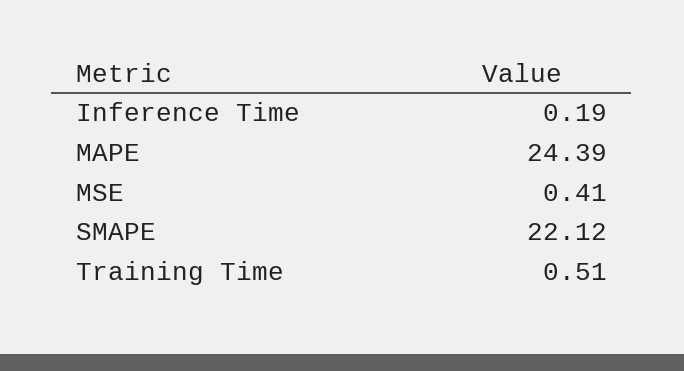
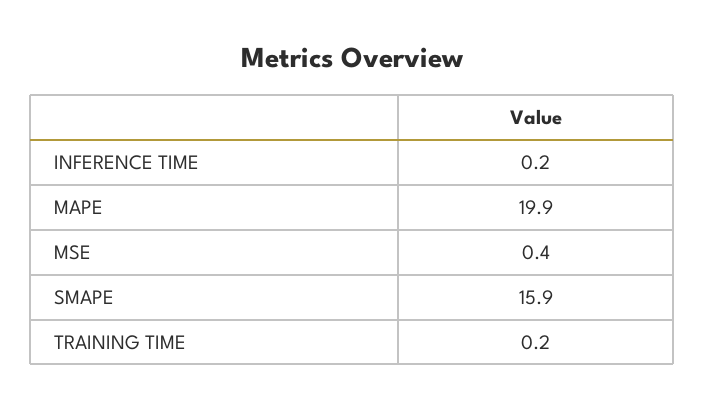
MAPE: 24.39 -> 19.9
SMAPE: 22.12 -> 15.9
Training Time: 0.51 -> 0.2

